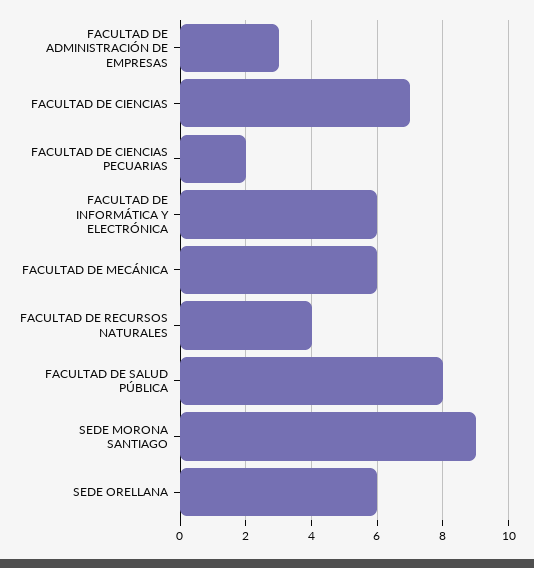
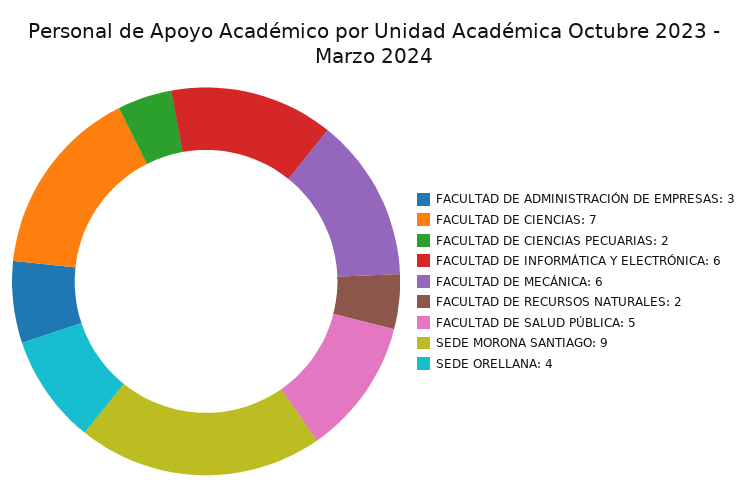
FACULTAD DE RECURSOS NATURALES: 4 -> 2
FACULTAD DE SALUD PÚBLICA: 8 -> 5
SEDE ORELLANA: 6 -> 4

